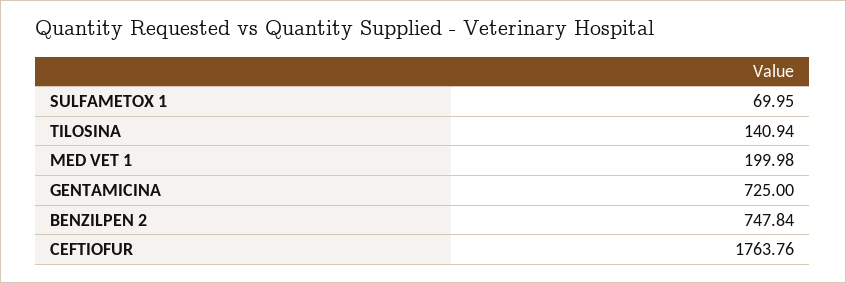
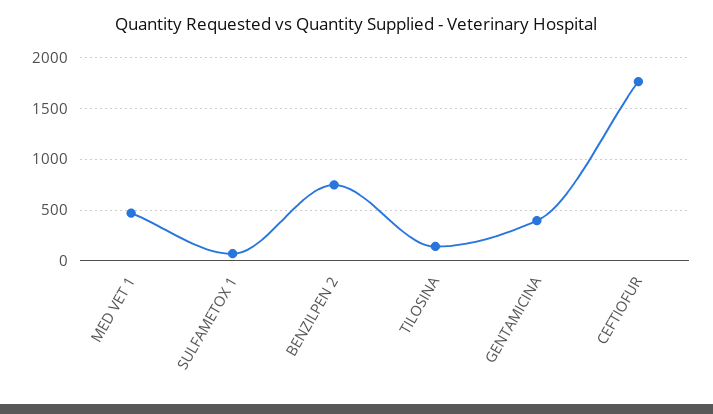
MED VET 1: 199.98 -> 500
GENTAMICINA: 725 -> 400

